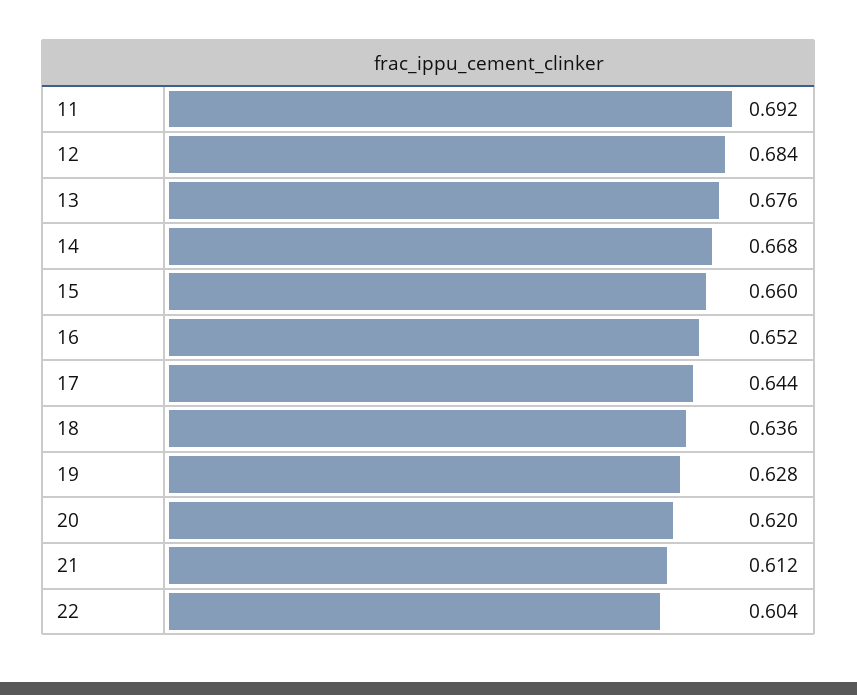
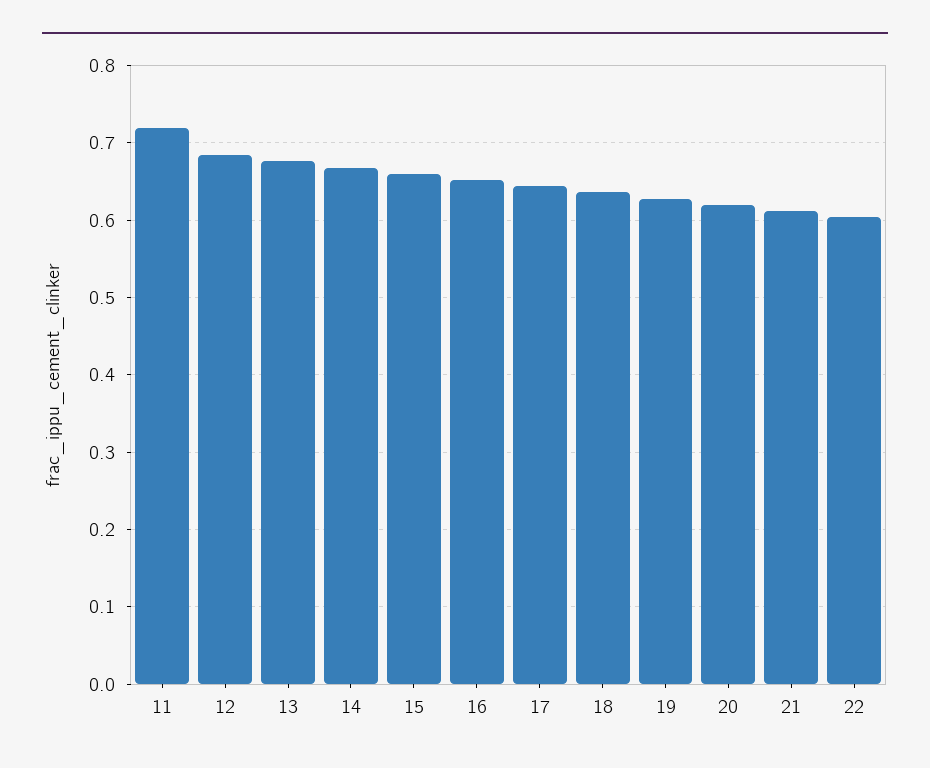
11: 0.692 -> 0.72

